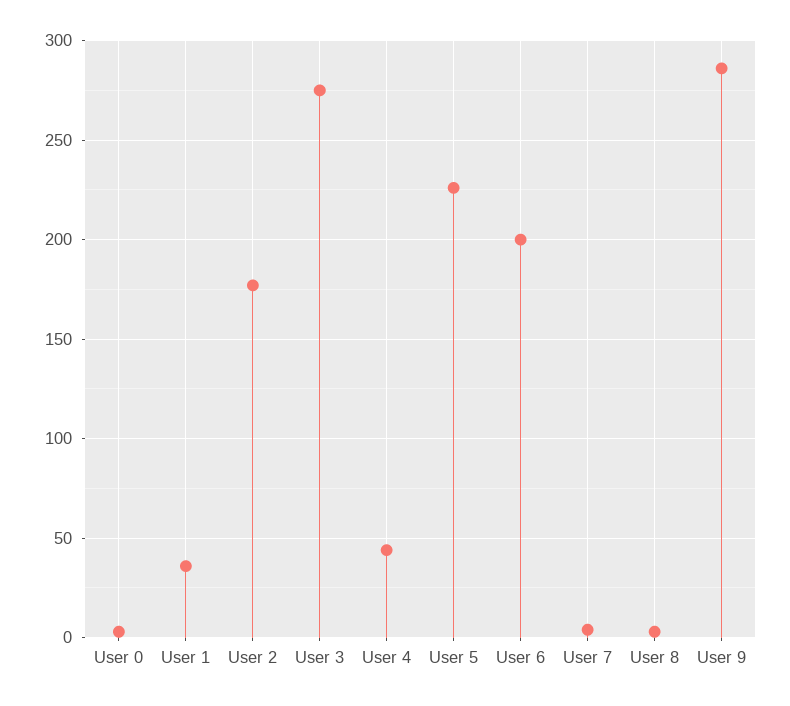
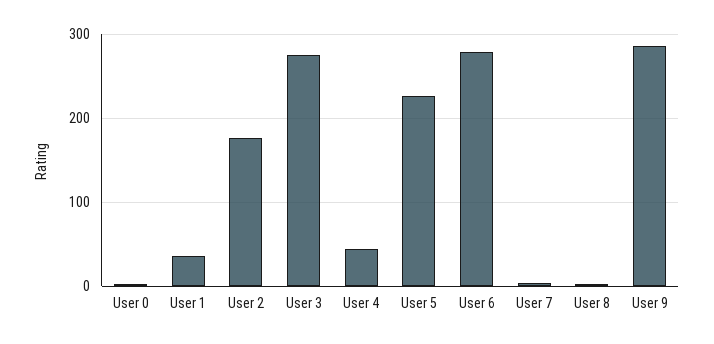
User 6: 200 -> 280

